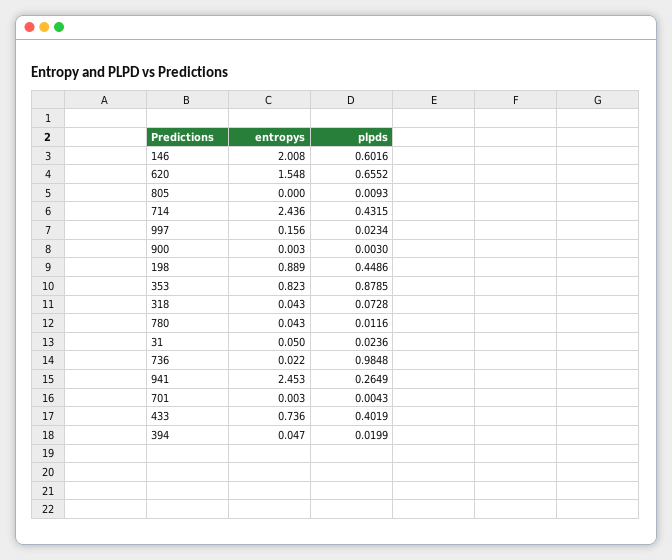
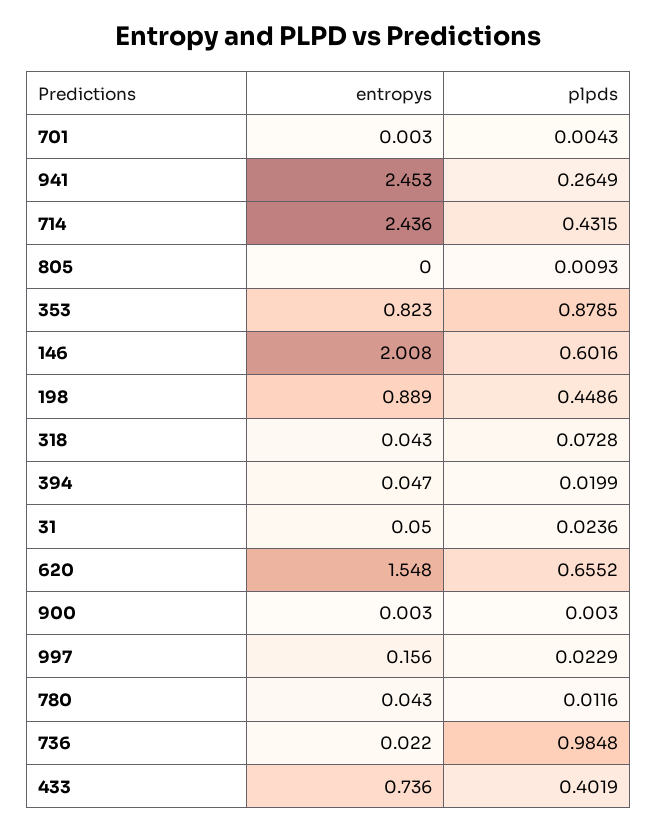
plpds, 997: 0.0234 -> 0.0229

